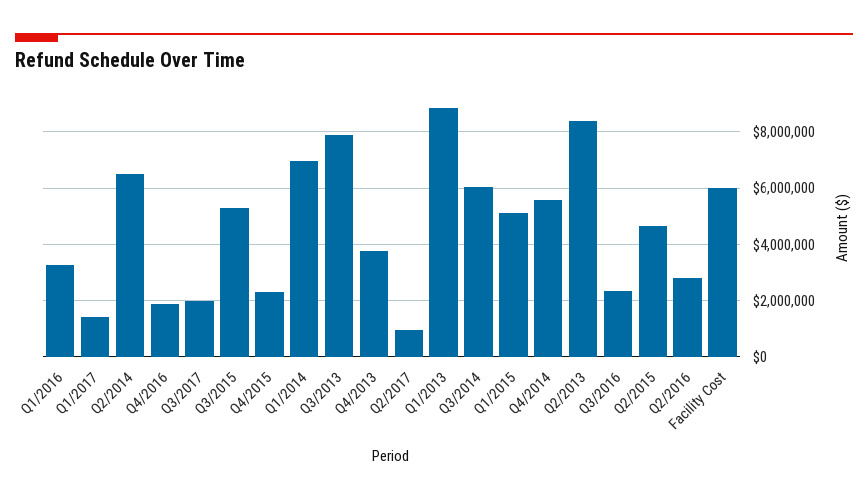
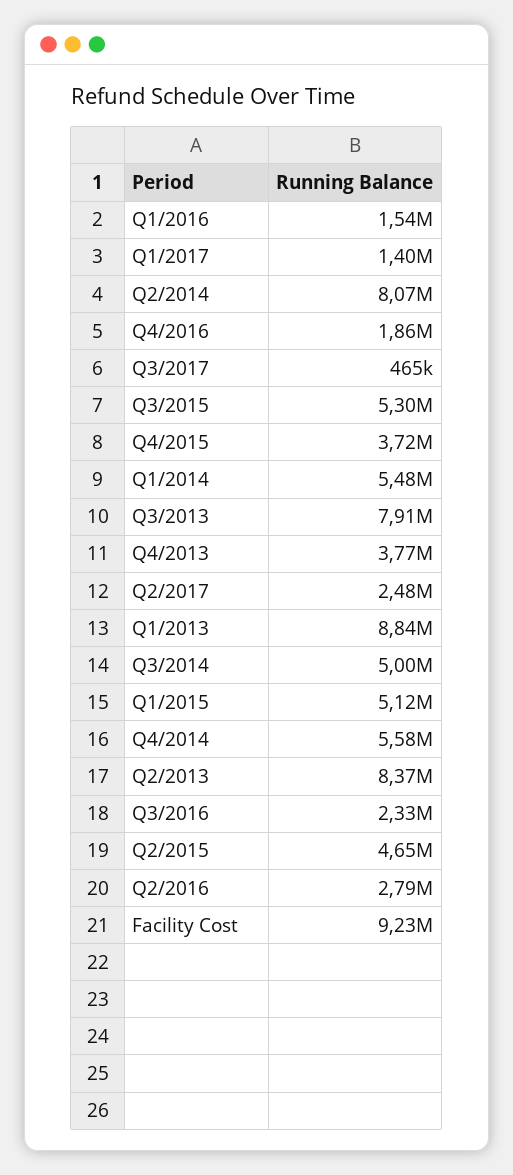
Q1/2016: 3250000 -> 1540000
Q2/2014: 6500000 -> 8070000
Q3/2017: 2000000 -> 465000
Q4/2015: 2250000 -> 3720000
Q1/2014: 7000000 -> 5480000
Q2/2017: 1000000 -> 2480000
Q3/2014: 6000000 -> 5000000
Facility Cost: 6000000 -> 9230000

